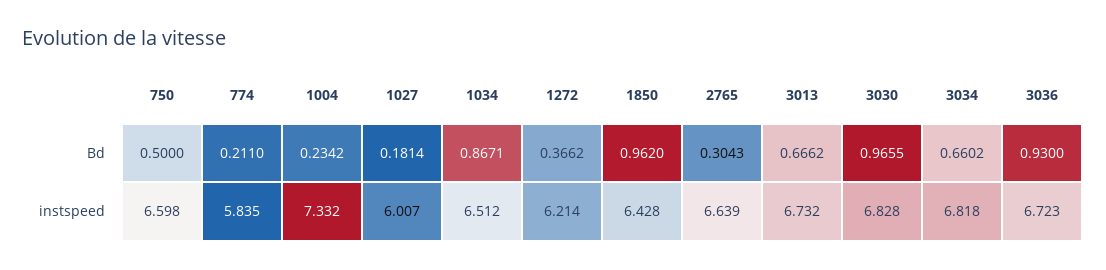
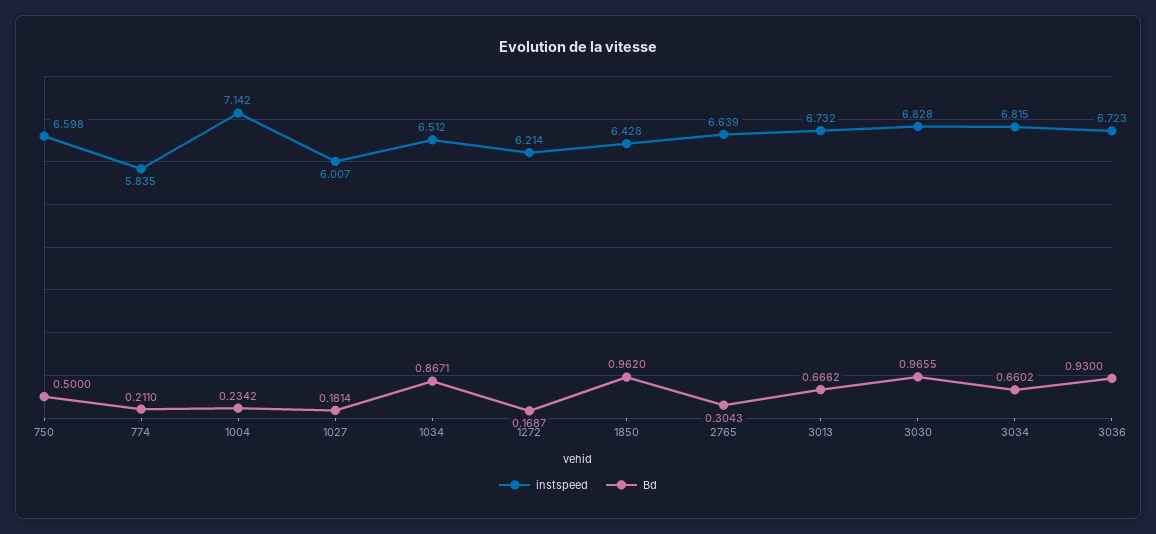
Bd, 1272: 0.3662 -> 0.1687
instspeed, 1004: 7.332 -> 7.142
instspeed, 3034: 6.818 -> 6.815

